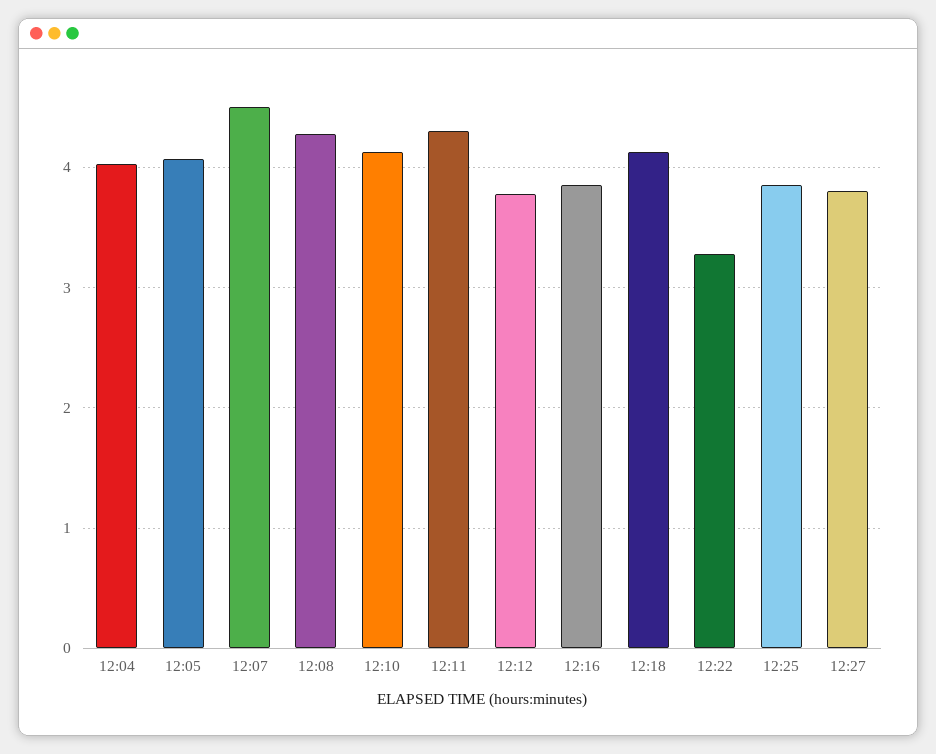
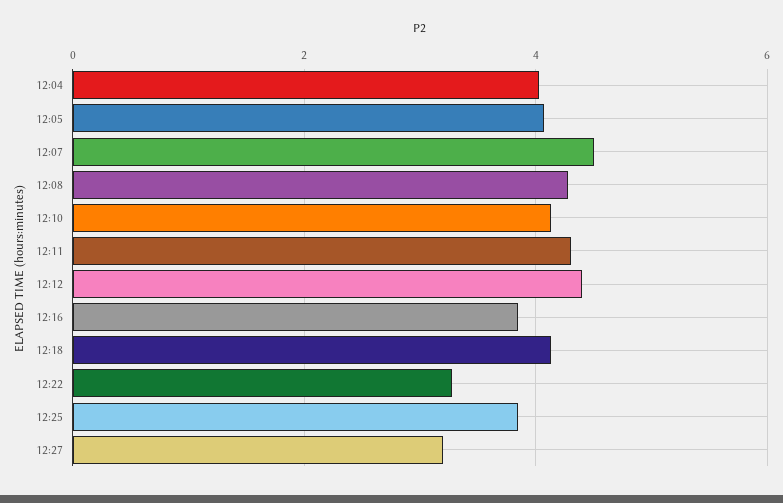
12:12: 3.8 -> 4.4
12:27: 3.8 -> 3.2

